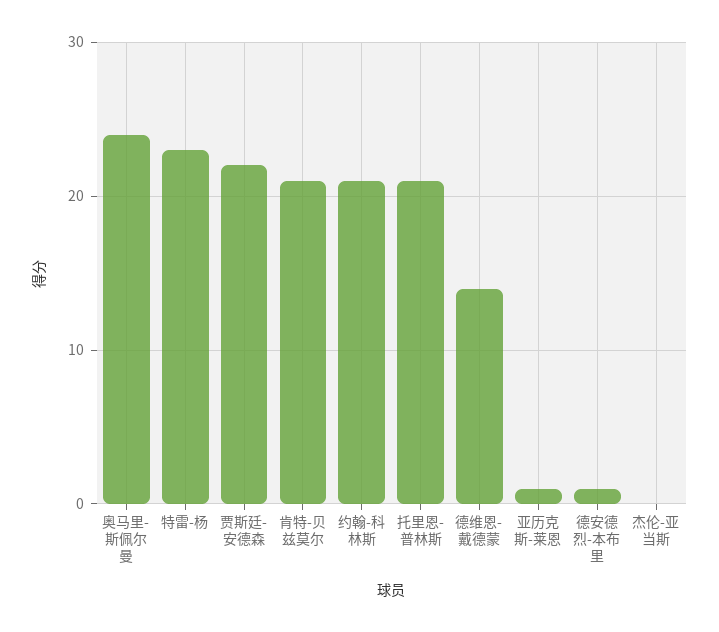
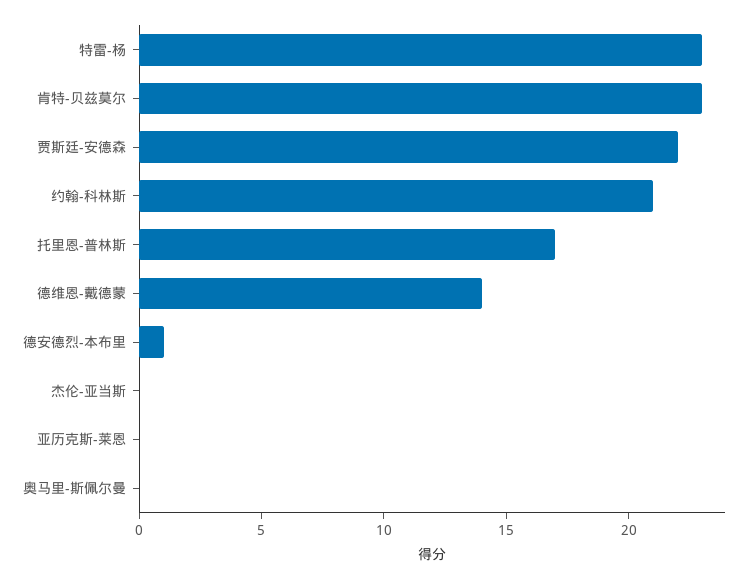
奥马里-斯佩尔曼: 24 -> 0
肯特-贝兹莫尔: 21 -> 23
托里恩-普林斯: 21 -> 17
亚历克斯-莱恩: 1 -> 0

